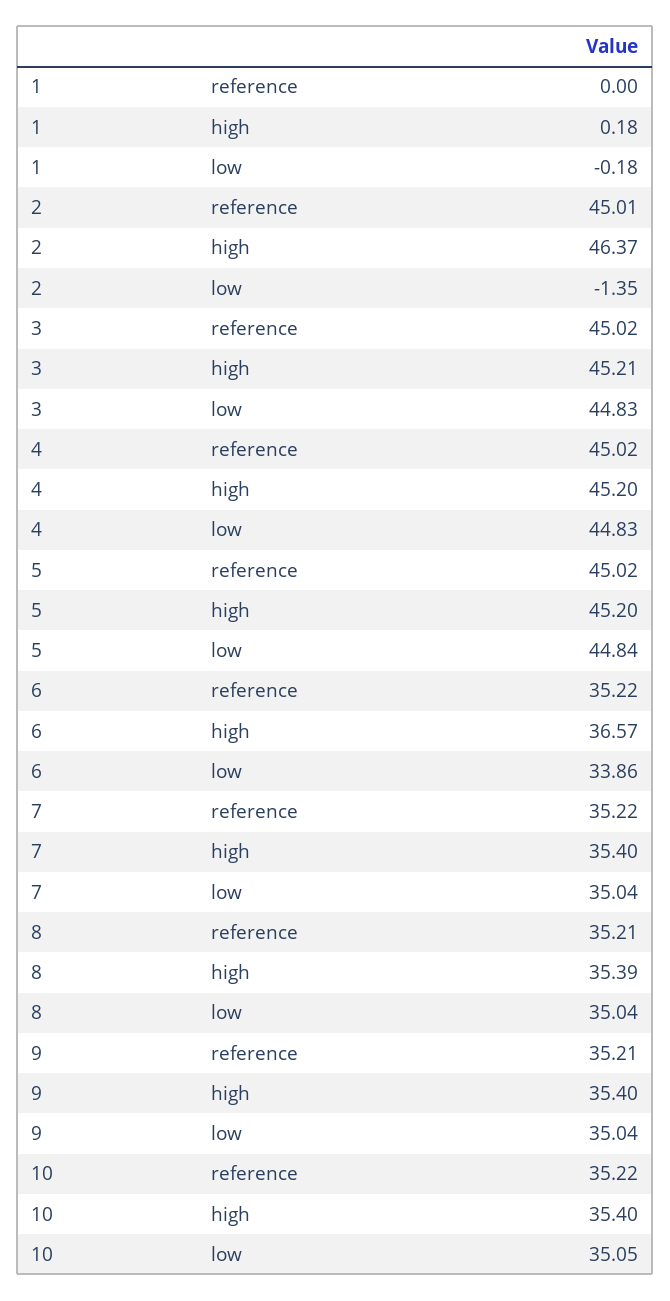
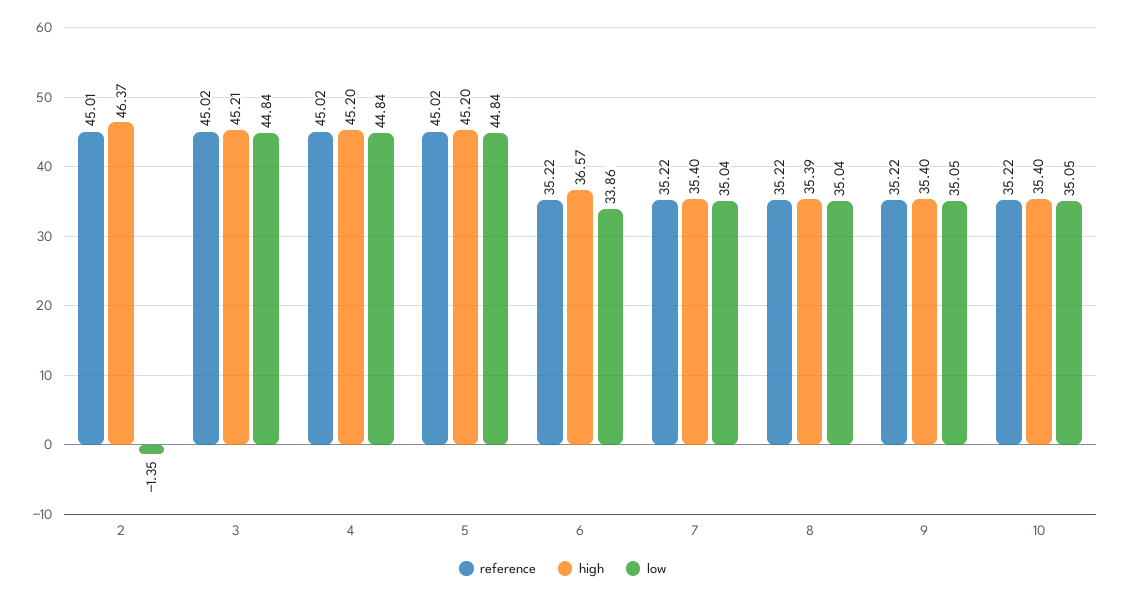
reference, 1: 0 -> none
high, 1: 0.18 -> none
low, 1: -0.18 -> none
low, 3: 44.83 -> 44.84
low, 4: 44.83 -> 44.84
reference, 8: 35.21 -> 35.22
reference, 9: 35.21 -> 35.22
low, 9: 35.04 -> 35.05

